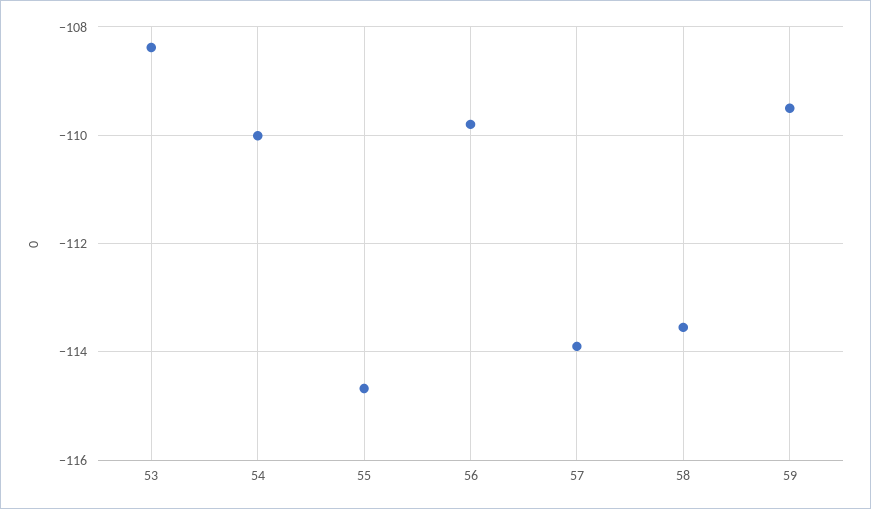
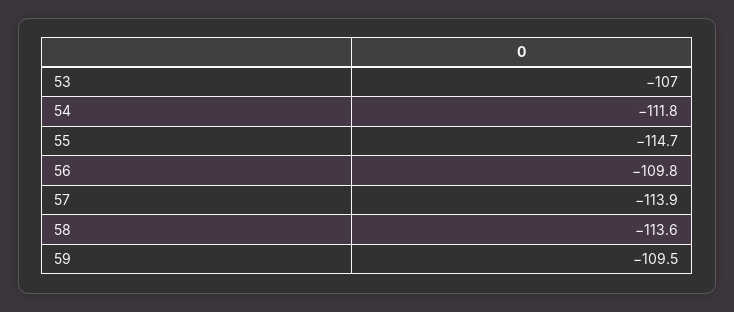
53: -108.4 -> -107
54: -110 -> -111.8

